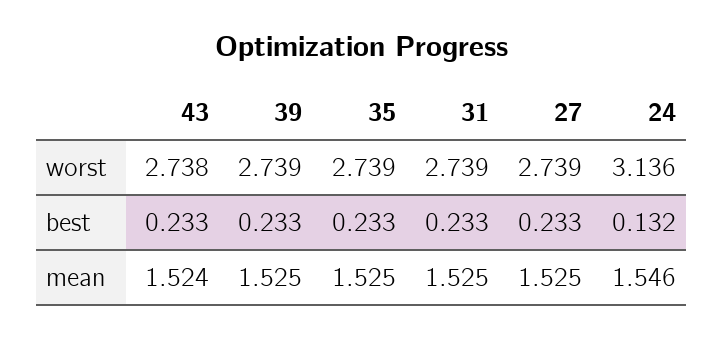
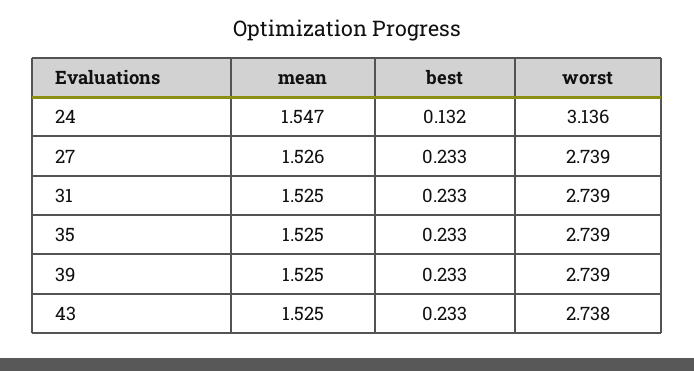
43, mean: 1.524 -> 1.525
27, mean: 1.525 -> 1.526
24, mean: 1.546 -> 1.547

